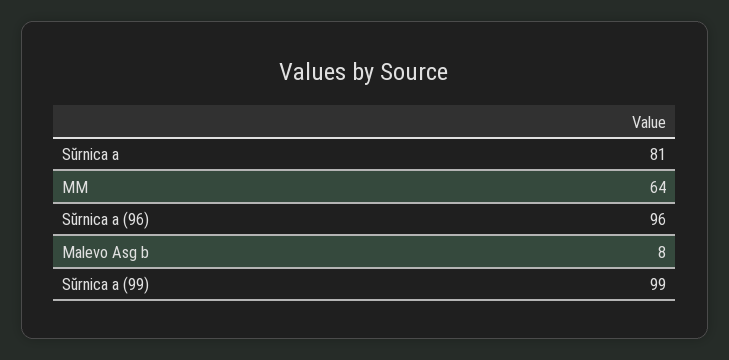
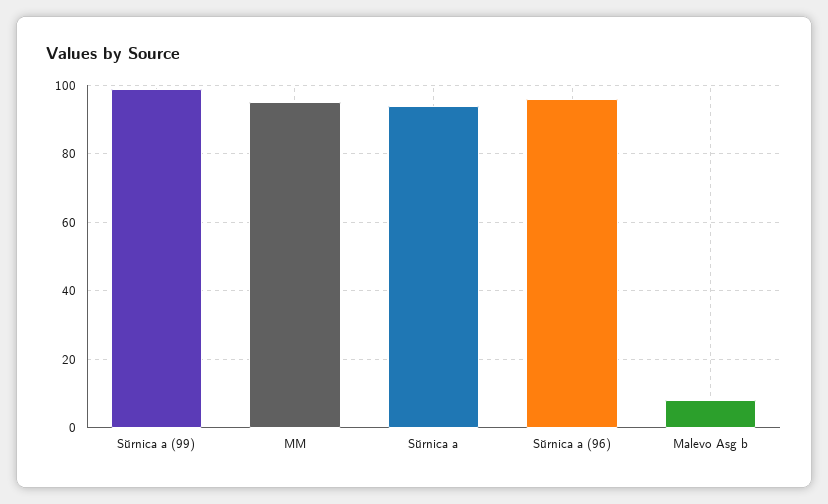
Sŭrnica a: 81 -> 95
MM: 64 -> 95

